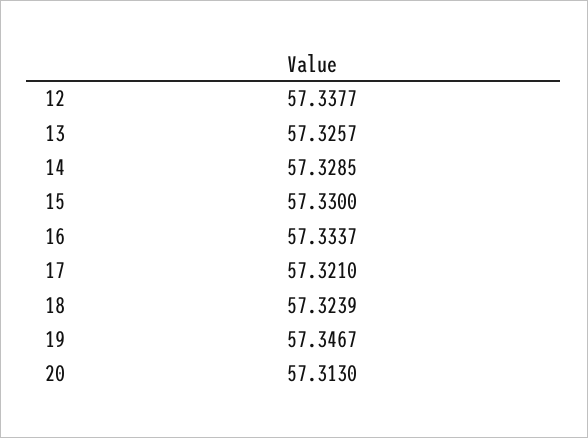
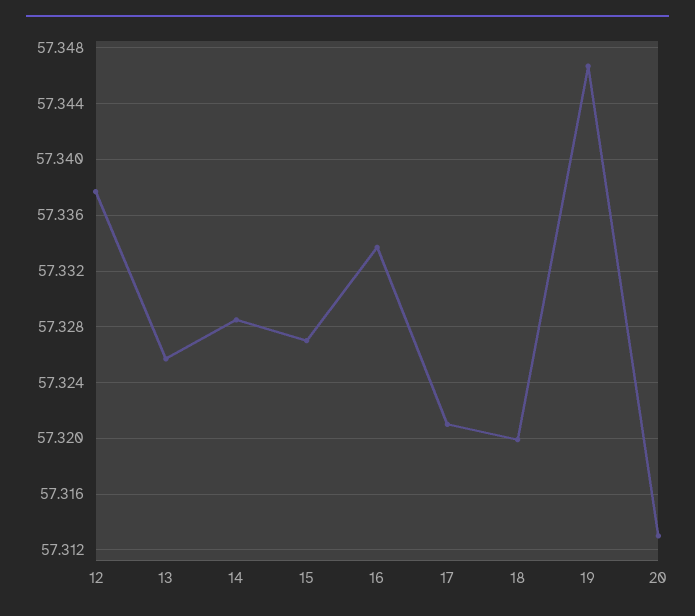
15: 57.33 -> 57.327
18: 57.3239 -> 57.32

